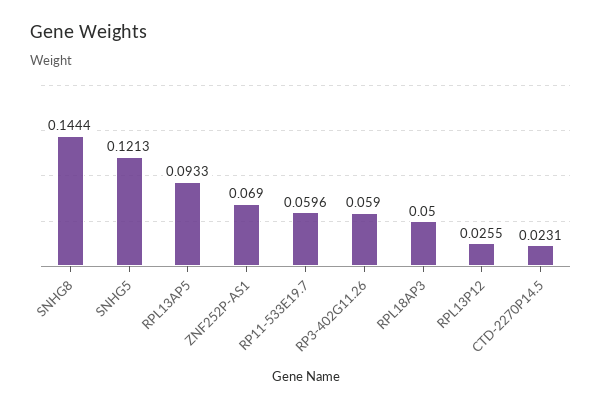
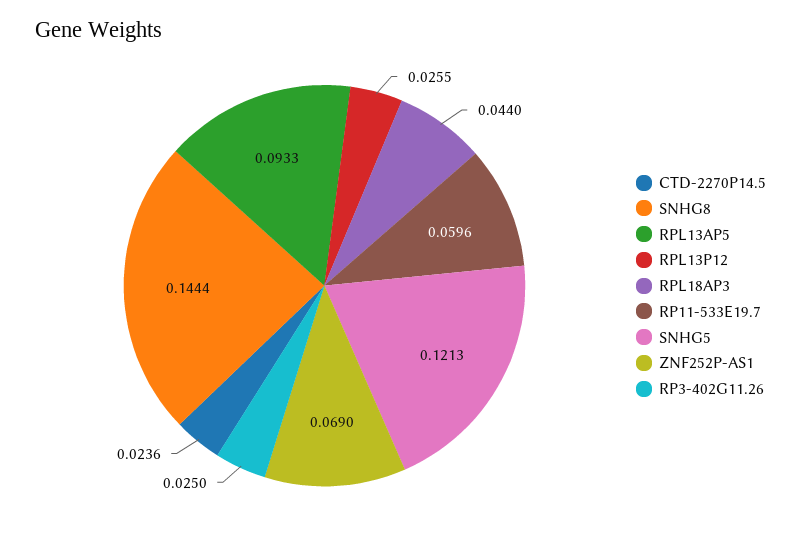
RP3-402G11.26: 0.059 -> 0.025
RPL18AP3: 0.05 -> 0.044
CTD-2270P14.5: 0.0231 -> 0.0236

